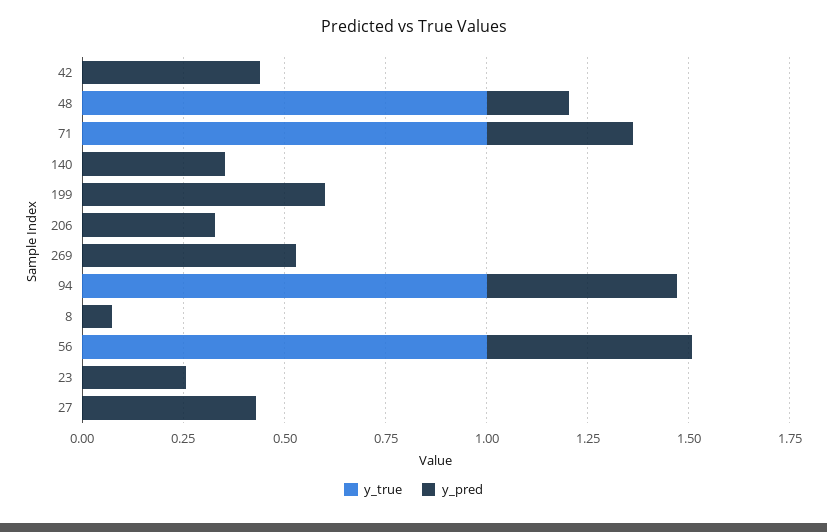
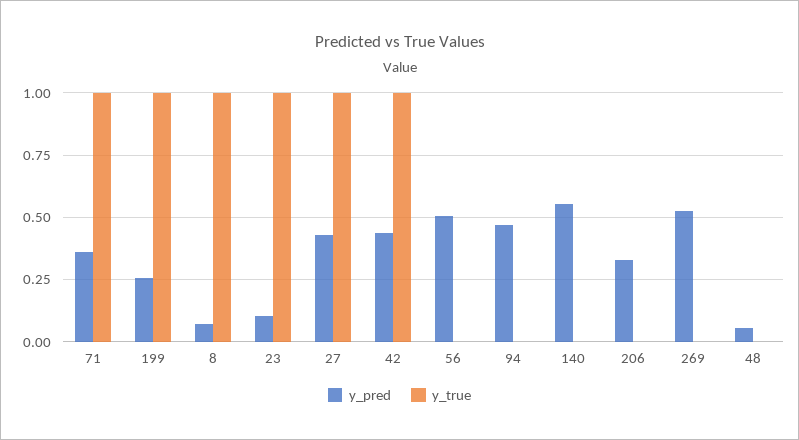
y_true, 42: 0 -> 1
y_true, 48: 1 -> 0
y_pred, 48: 0.2 -> 0.05
y_pred, 140: 0.35 -> 0.55
y_true, 199: 0 -> 1
y_pred, 199: 0.6 -> 0.25
y_true, 94: 1 -> 0
y_true, 8: 0 -> 1
y_true, 56: 1 -> 0
y_true, 23: 0 -> 1
y_pred, 23: 0.25 -> 0.1
y_true, 27: 0 -> 1

